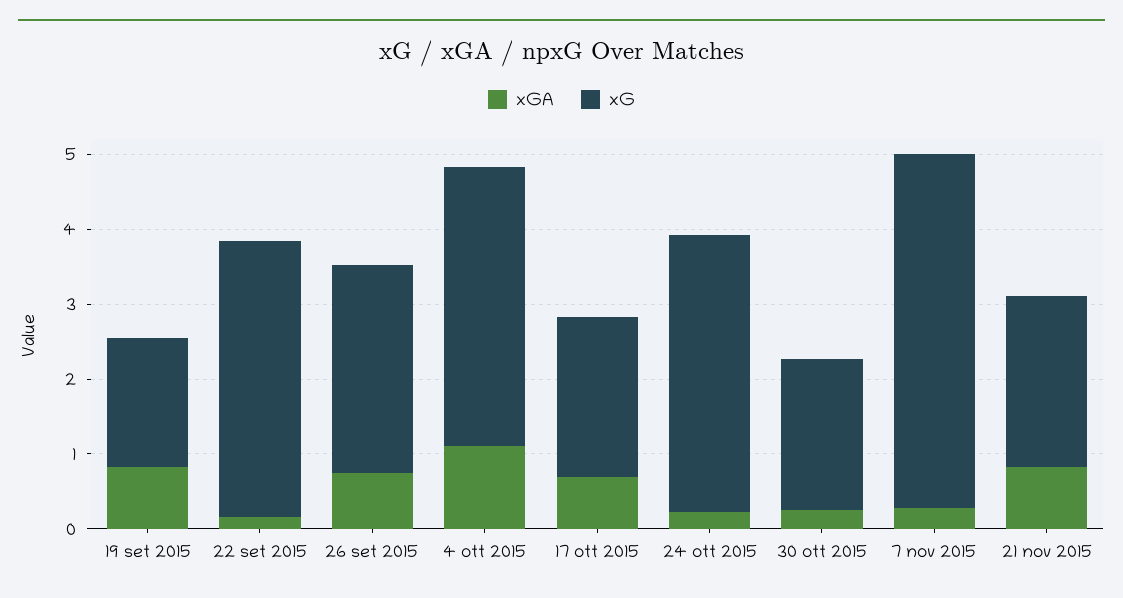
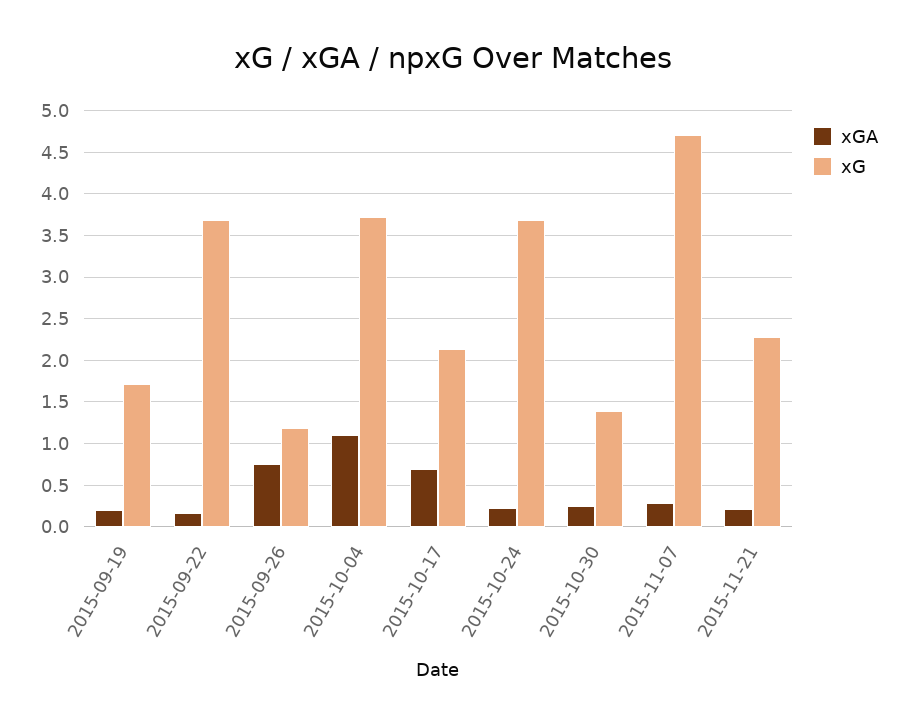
xGA, 19 set 2015: 0.8 -> 0.2
xG, 26 set 2015: 2.8 -> 1.2
xG, 30 ott 2015: 2 -> 1.4
xGA, 21 nov 2015: 0.8 -> 0.2

